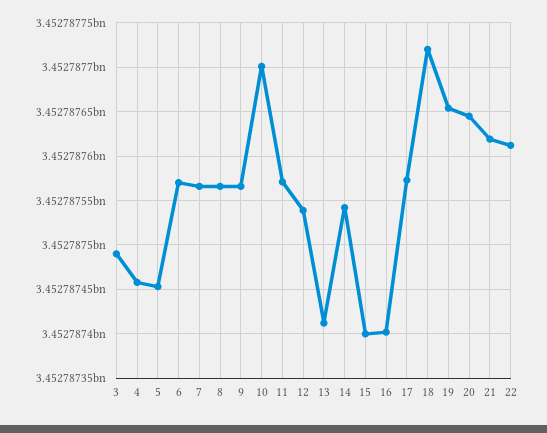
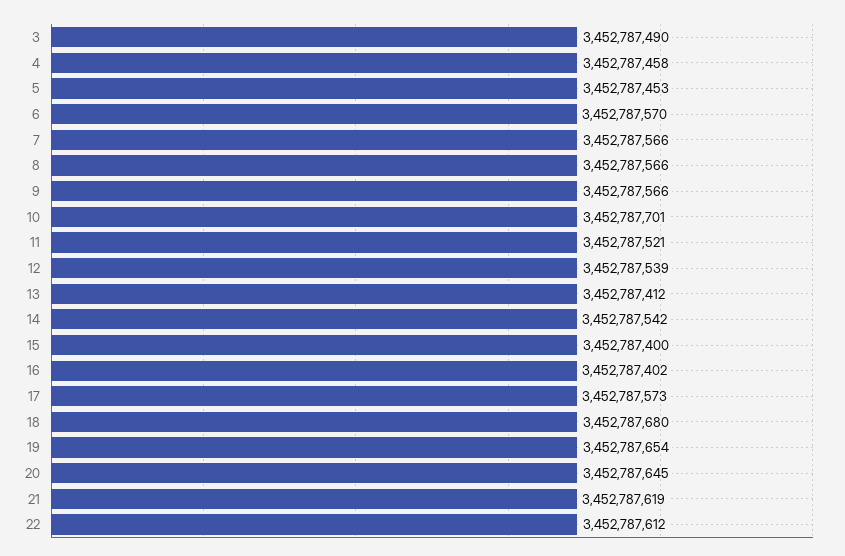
11: 3452787570 -> 3452787521
18: 3452787720 -> 3452787680

